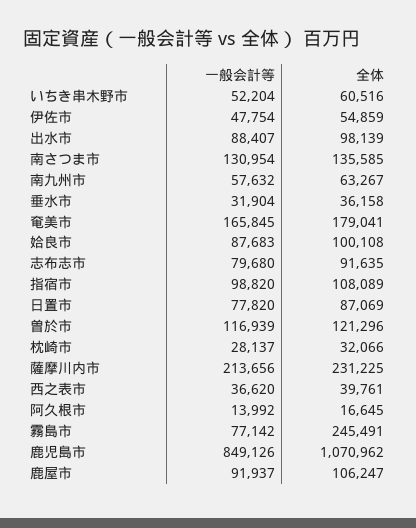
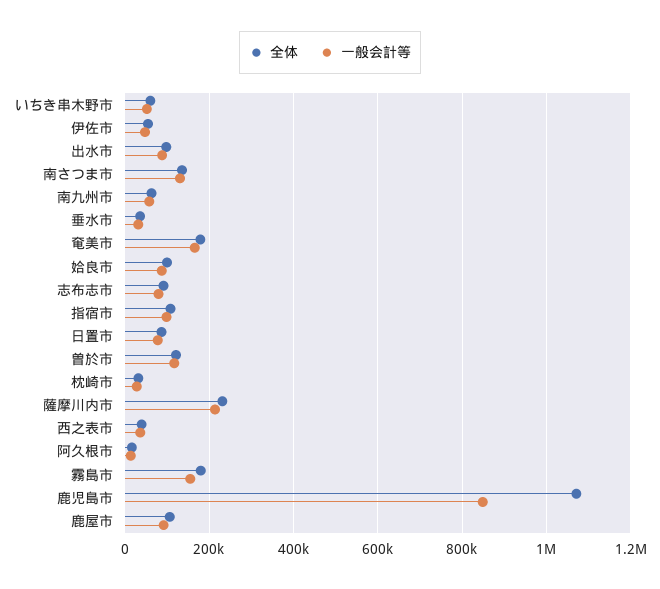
一般会計等, 霧島市: 77142 -> 160000
全体, 霧島市: 245491 -> 180000

